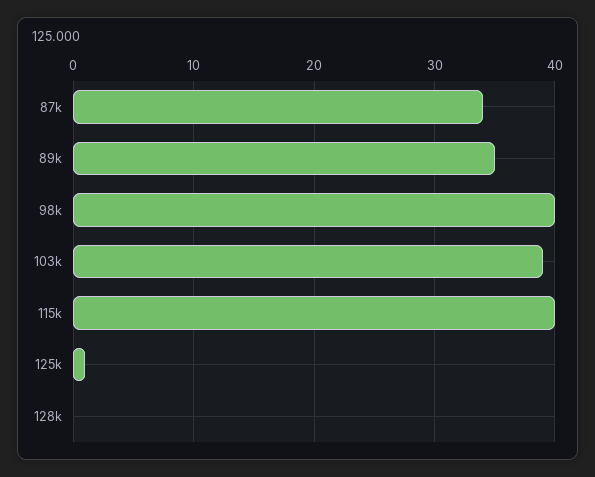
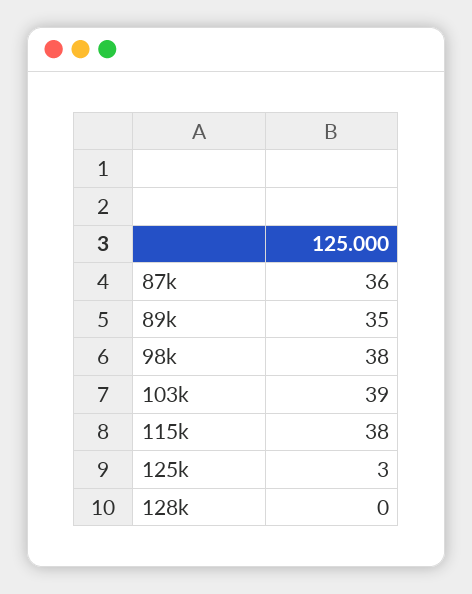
87k: 34 -> 36
98k: 40 -> 38
115k: 40 -> 38
125k: 1 -> 3

